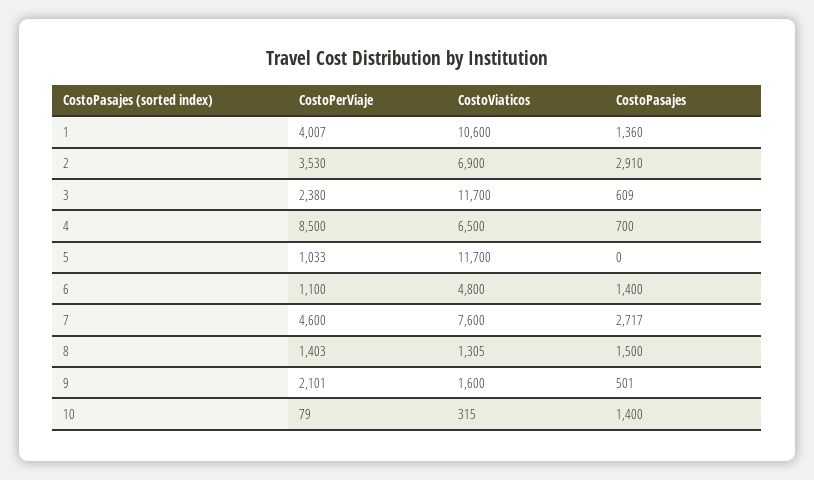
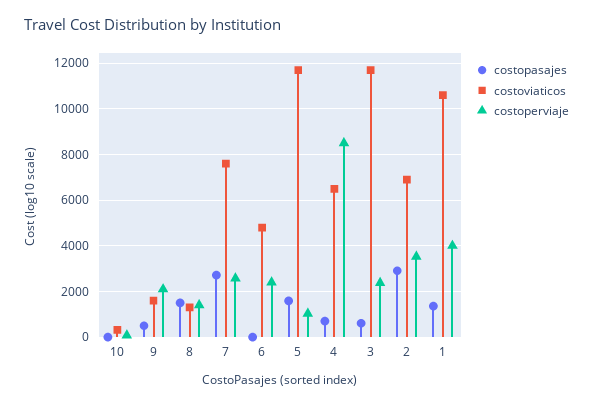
CostoPasajes, 5: 0 -> 1500
CostoPerViaje, 6: 1100 -> 2500
CostoPasajes, 6: 1400 -> 0
CostoPerViaje, 7: 4600 -> 2500
CostoPasajes, 10: 1400 -> 0

